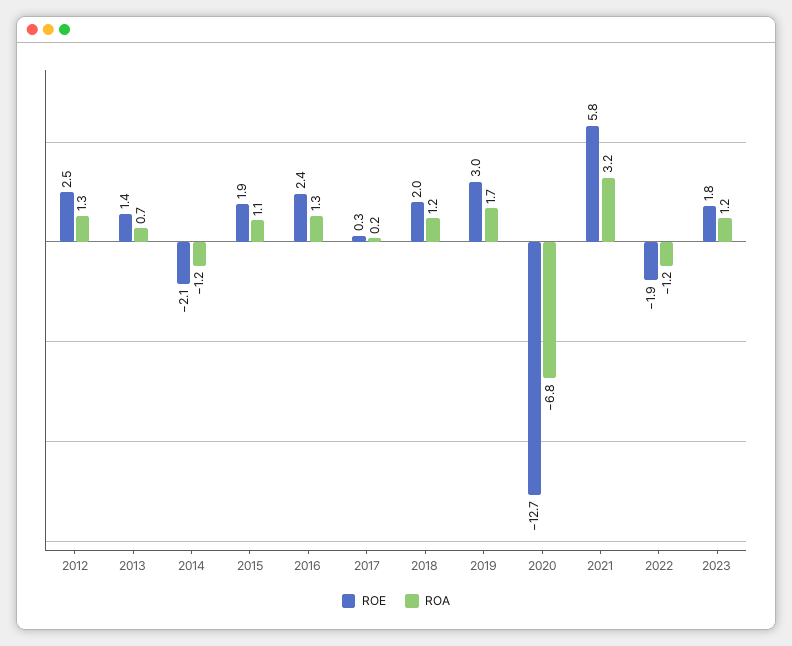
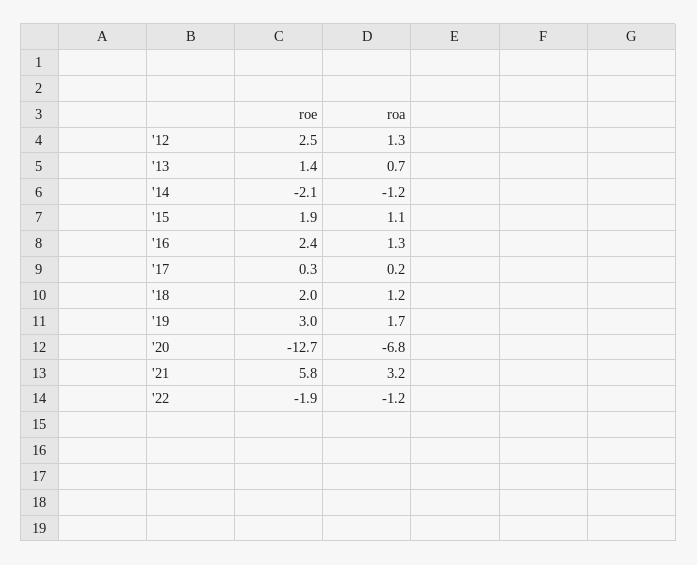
ROE, 2023: 1.8 -> none
ROA, 2023: 1.2 -> none

